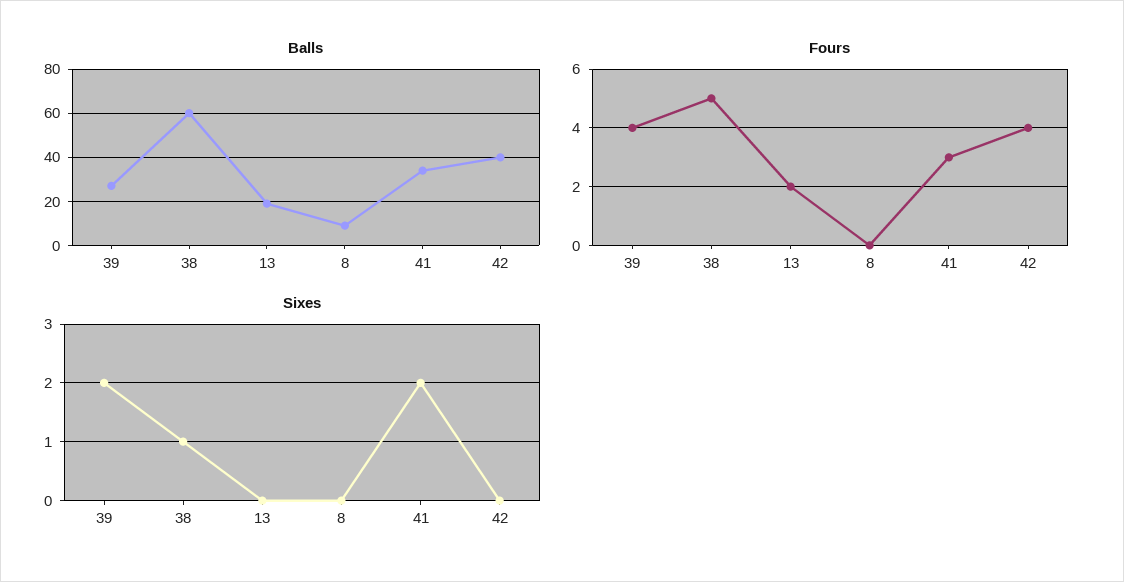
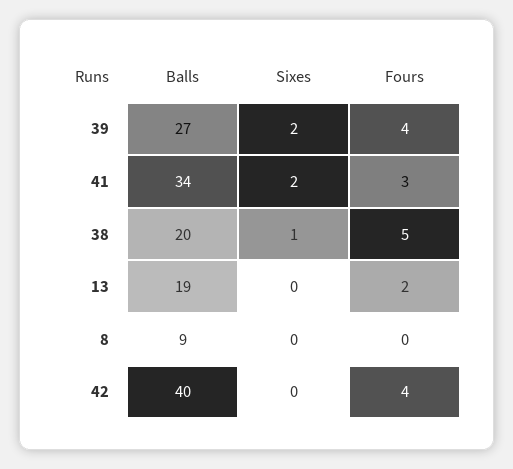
Balls, 38: 60 -> 20

